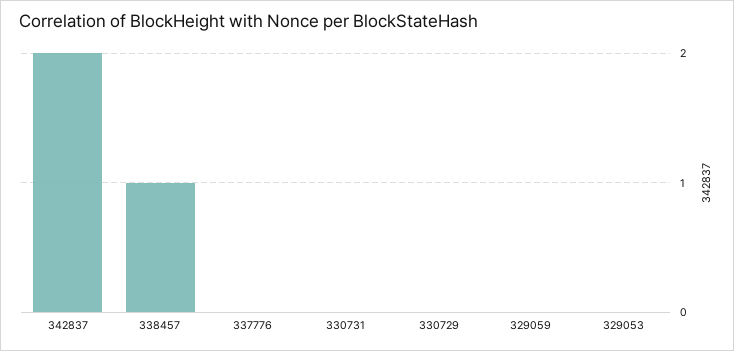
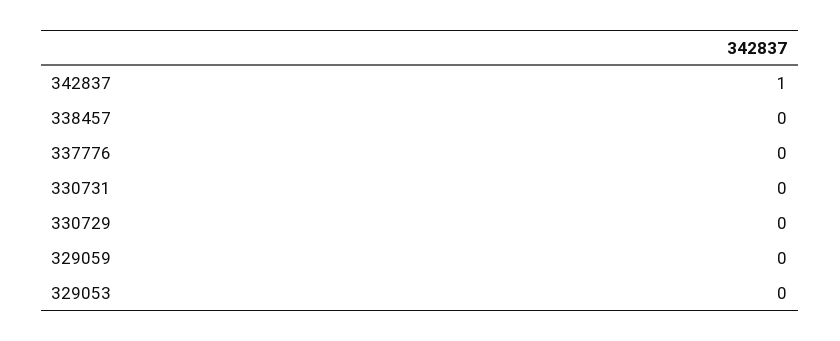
342837: 2 -> 1
338457: 1 -> 0

